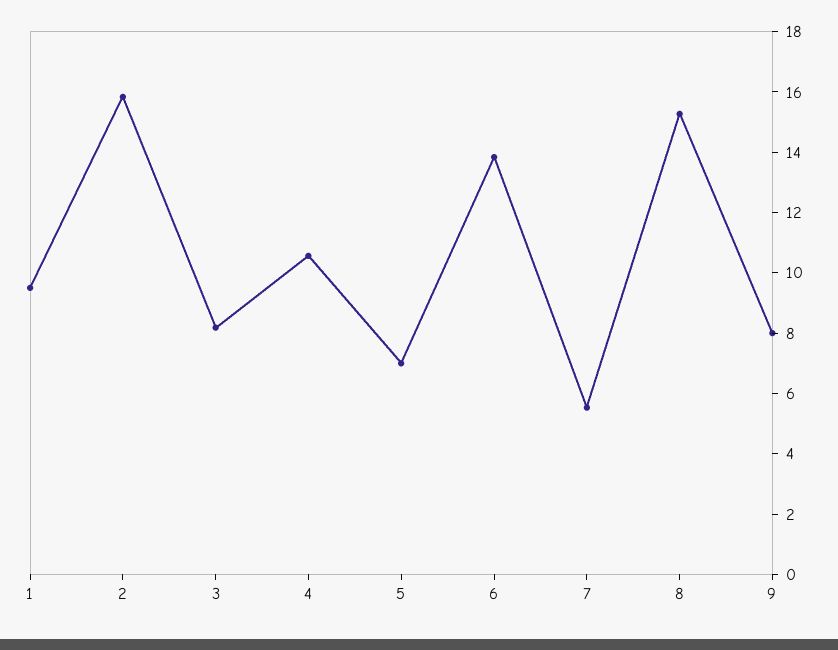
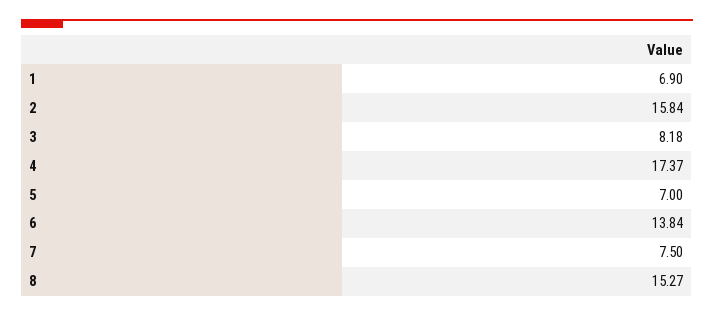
1: 9.5 -> 6.9
4: 10.5 -> 17.37
7: 5.5 -> 7.5
9: 8 -> none

